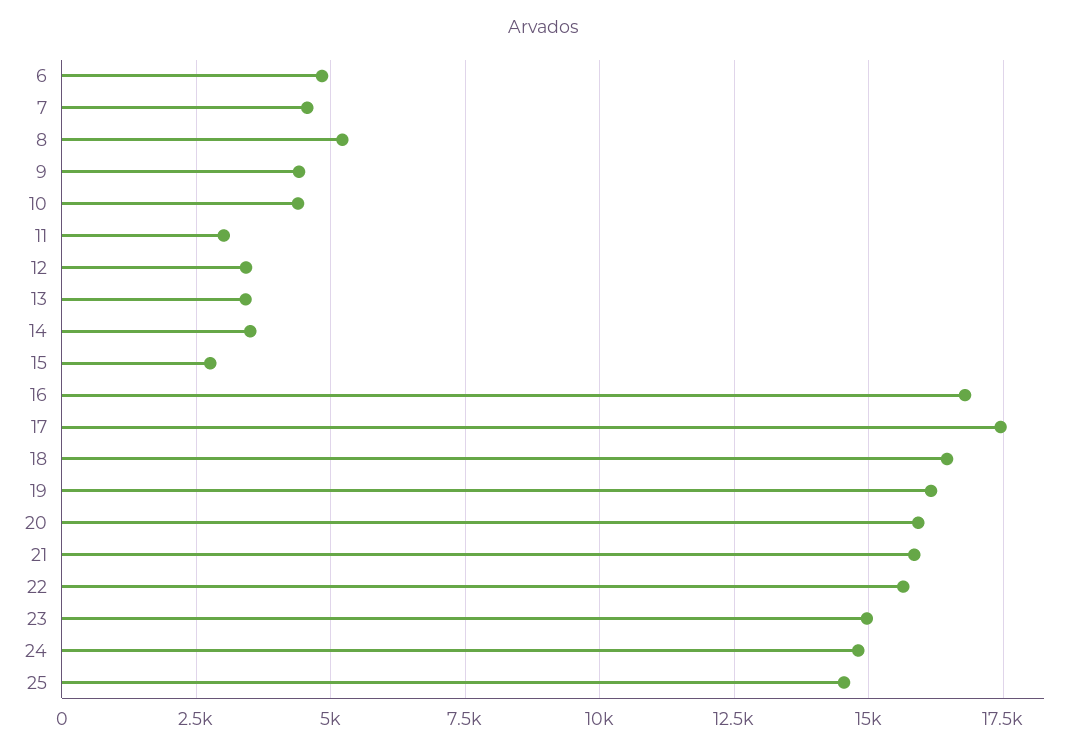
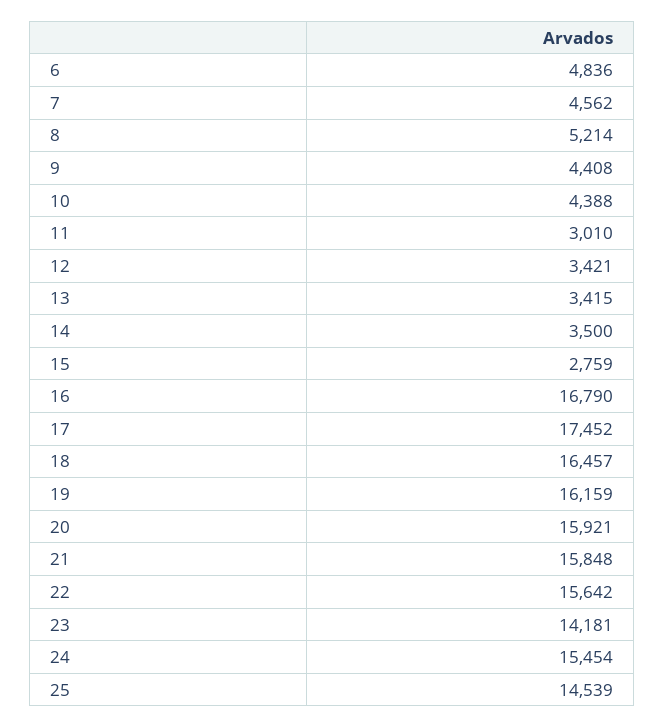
23: 15000 -> 14181
24: 14750 -> 15454

